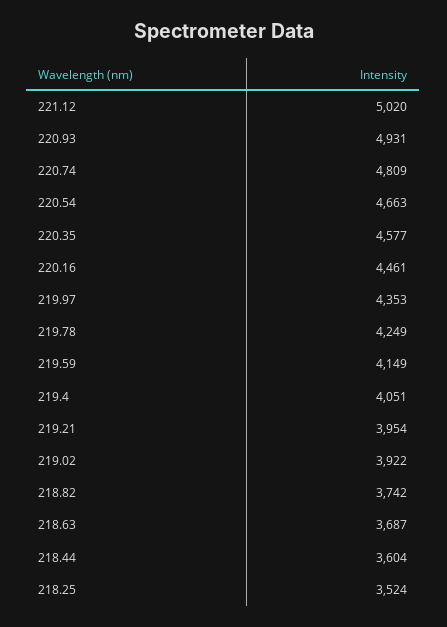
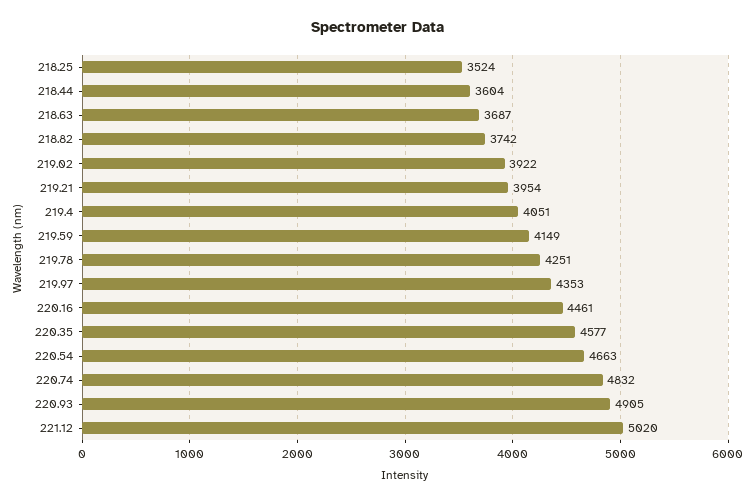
220.93: 4931 -> 4905
220.74: 4809 -> 4832
219.78: 4249 -> 4251

